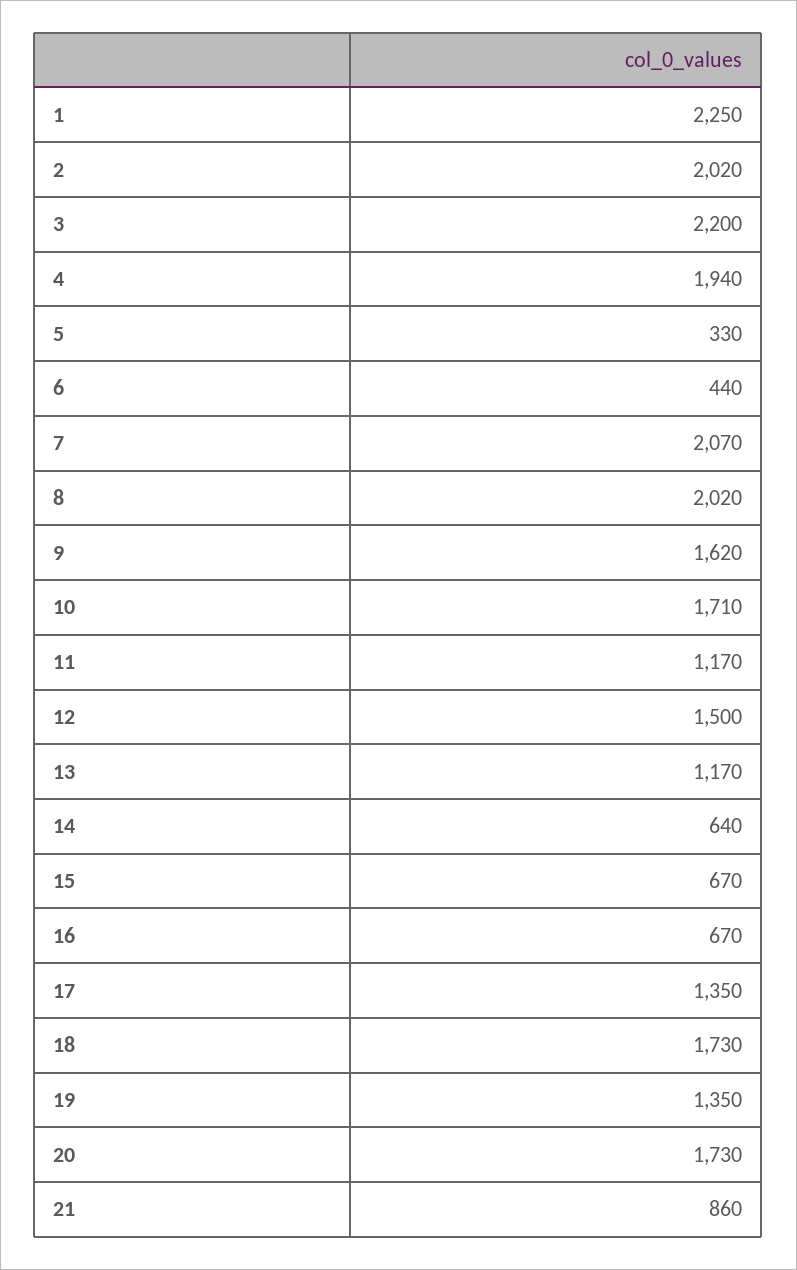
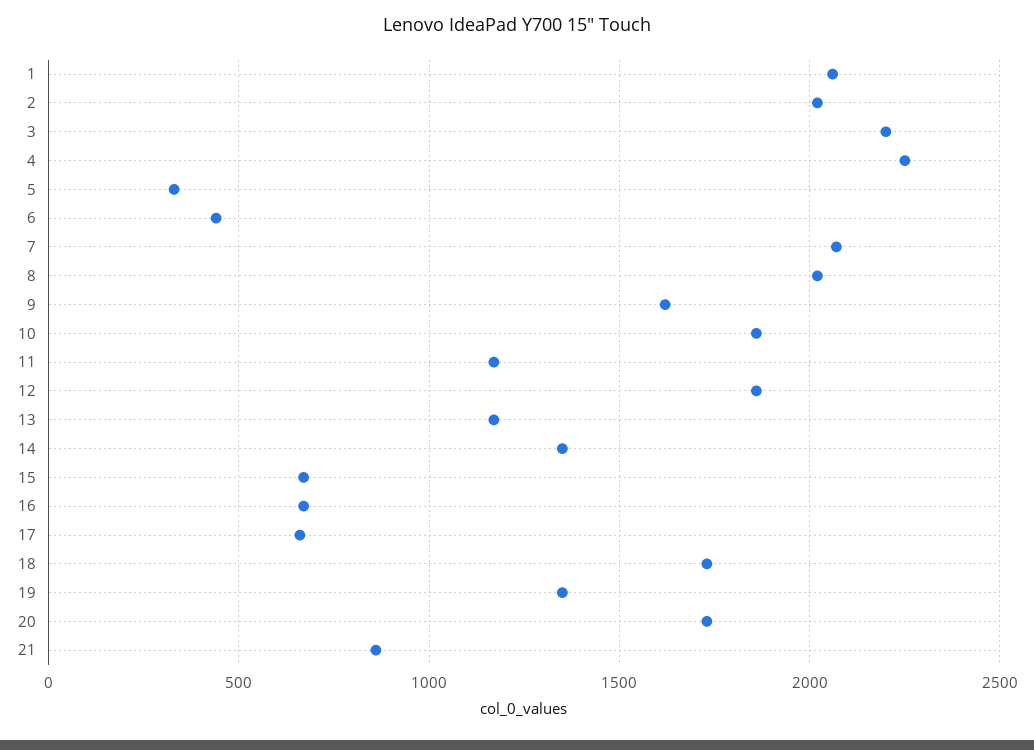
1: 2250 -> 2050
4: 1940 -> 2250
10: 1710 -> 1850
12: 1500 -> 1850
14: 640 -> 1350
17: 1350 -> 650

